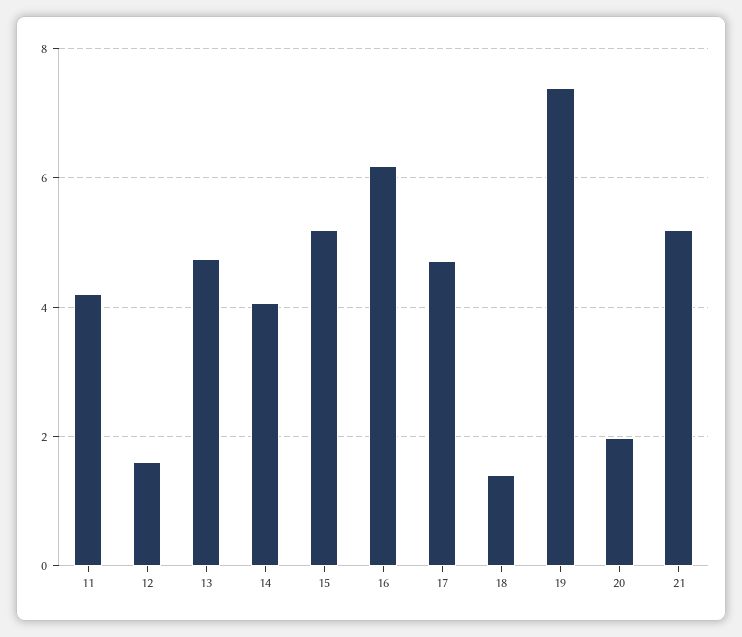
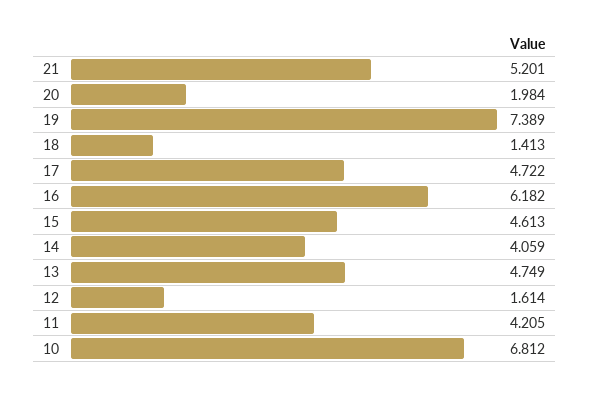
15: 5.2 -> 4.613
10: none -> 6.812

